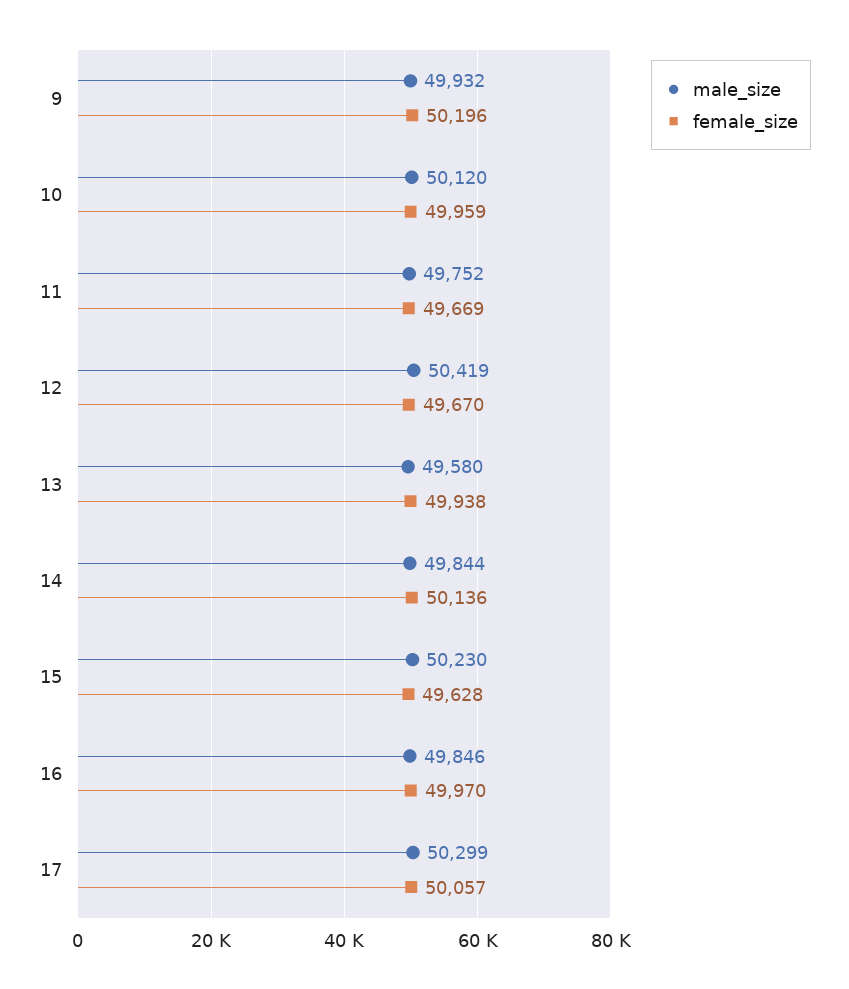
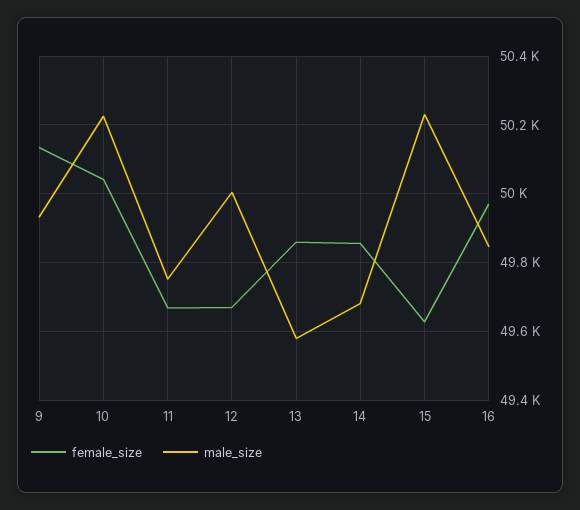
female_size, 9: 50196 -> 50140
male_size, 10: 50120 -> 50220
female_size, 10: 49959 -> 50040
male_size, 12: 50419 -> 50000
female_size, 13: 49938 -> 49860
male_size, 14: 49844 -> 49680
female_size, 14: 50136 -> 49860
male_size, 17: 50299 -> none
female_size, 17: 50057 -> none

